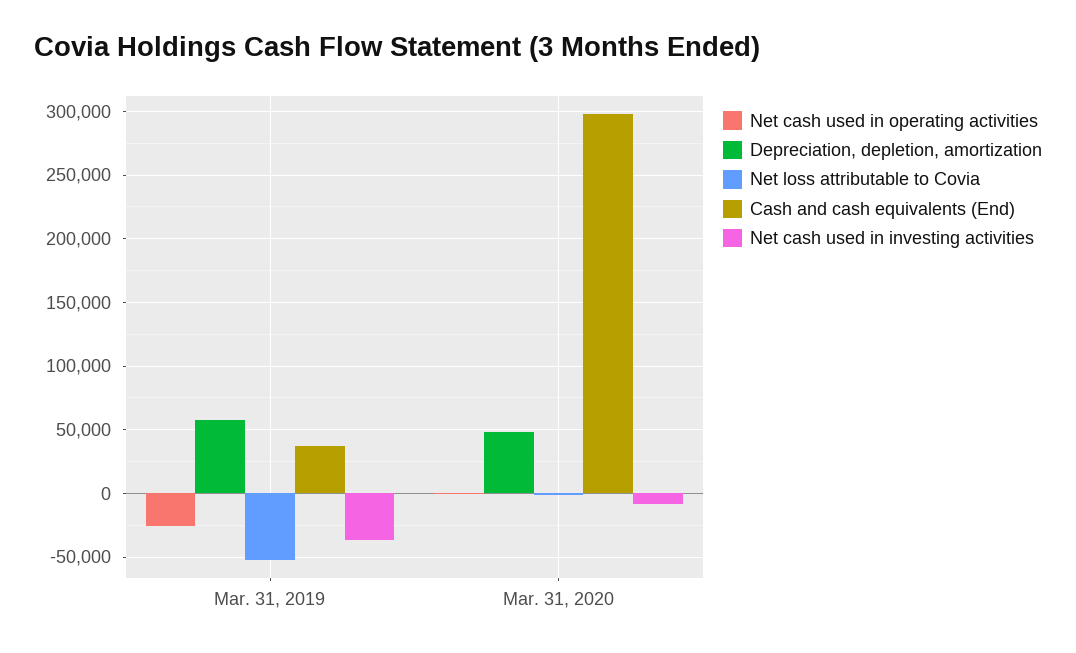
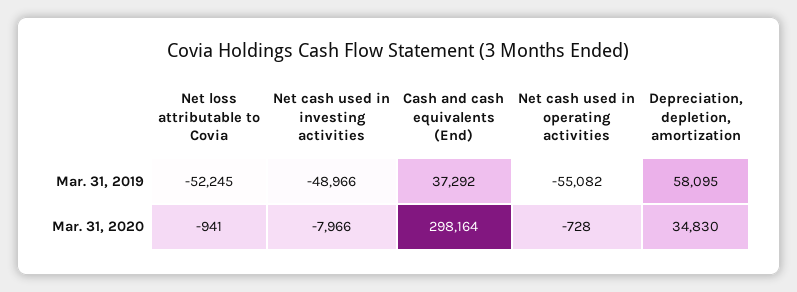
Net cash used in operating activities, Mar. 31, 2019: -25000 -> -55082
Net cash used in investing activities, Mar. 31, 2019: -35000 -> -48966
Depreciation, depletion, amortization, Mar. 31, 2020: 50000 -> 34830

